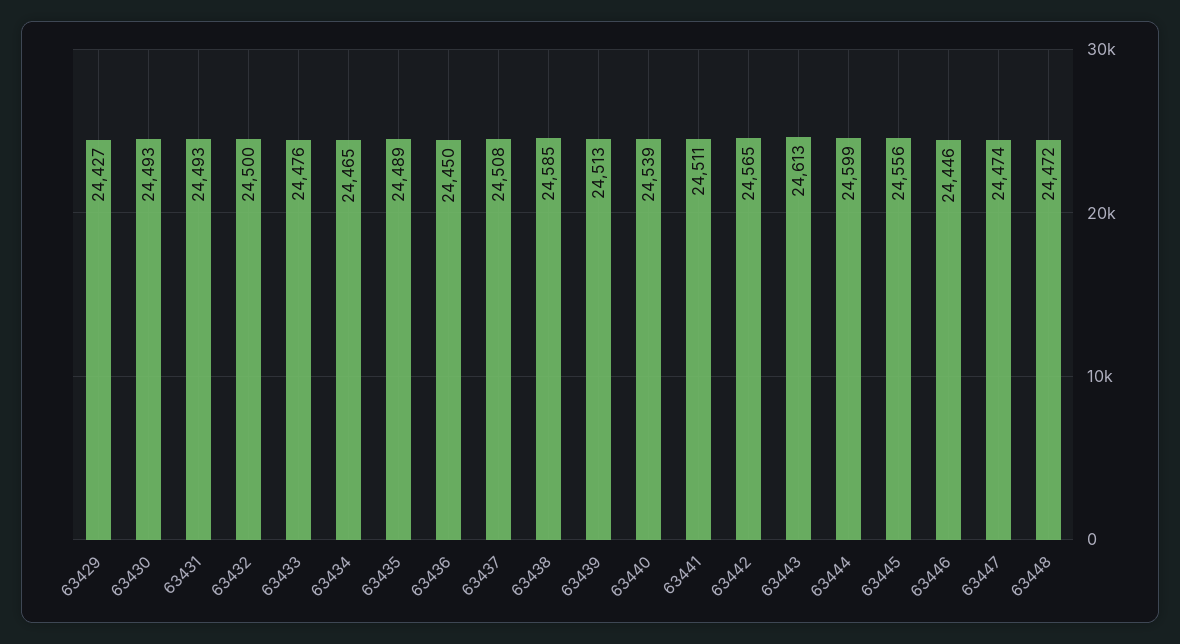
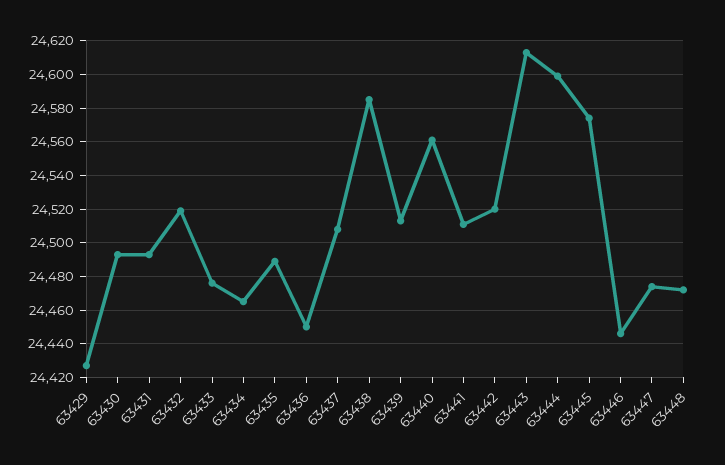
63432: 24500 -> 24520
63440: 24539 -> 24560
63442: 24565 -> 24520
63445: 24556 -> 24575

